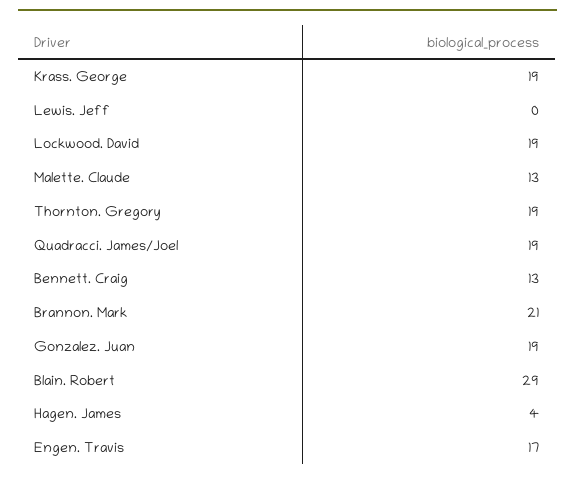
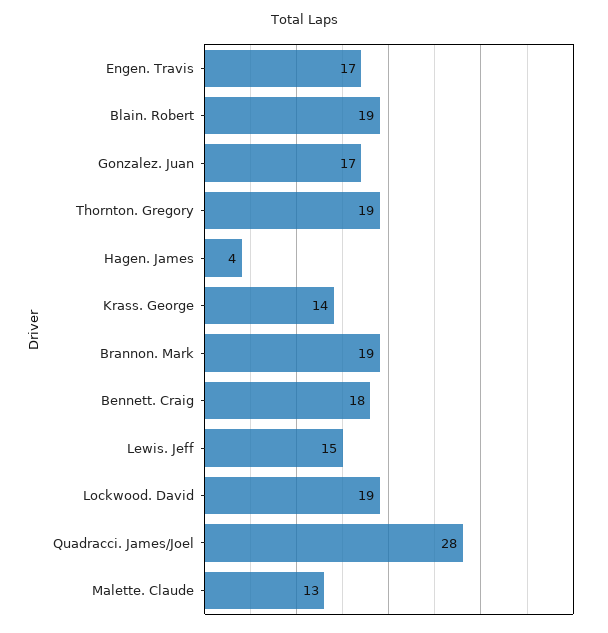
Krass. George: 19 -> 14
Lewis. Jeff: 0 -> 15
Quadracci. James/Joel: 19 -> 28
Bennett. Craig: 13 -> 18
Brannon. Mark: 21 -> 19
Gonzalez. Juan: 19 -> 17
Blain. Robert: 29 -> 19

